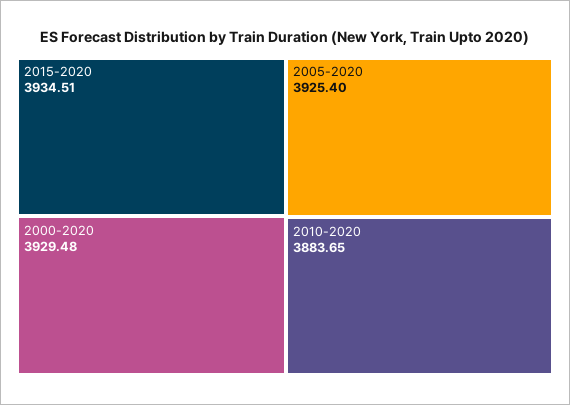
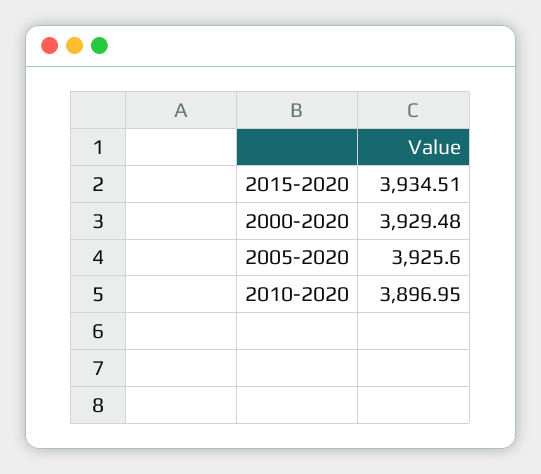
2005-2020: 3925.4 -> 3925.6
2010-2020: 3883.65 -> 3896.95

